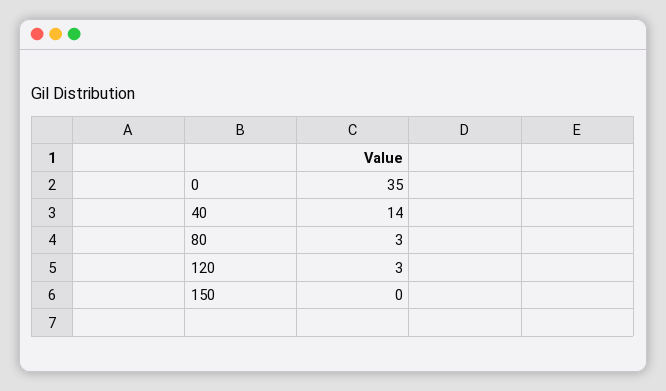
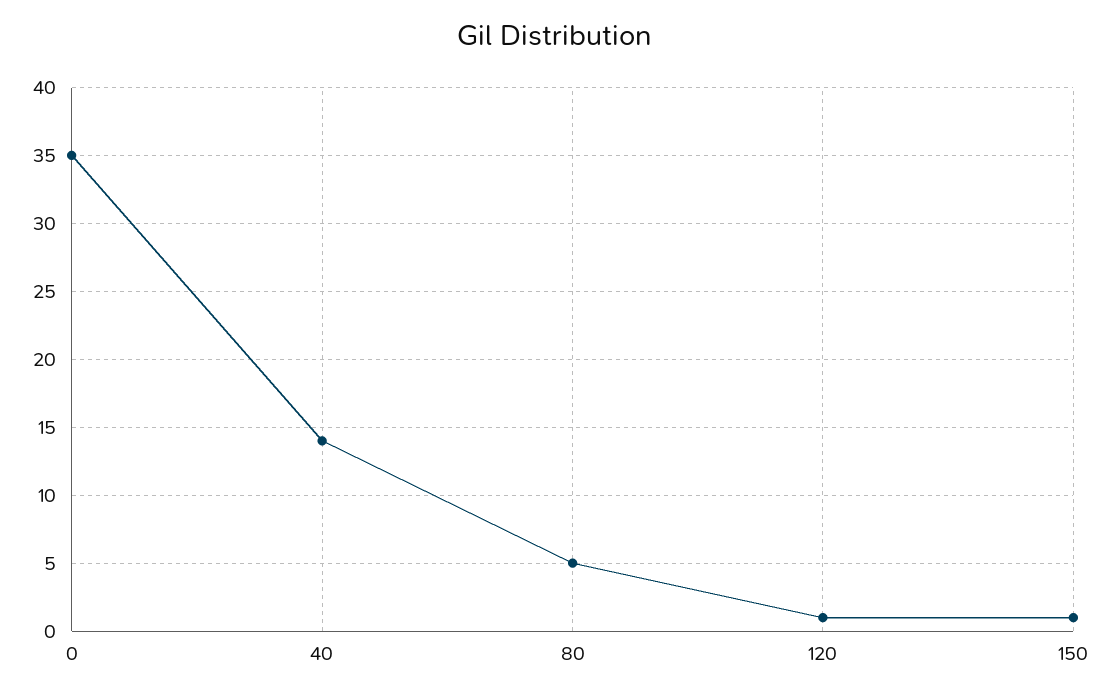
80: 3 -> 5
120: 3 -> 1
150: 0 -> 1

